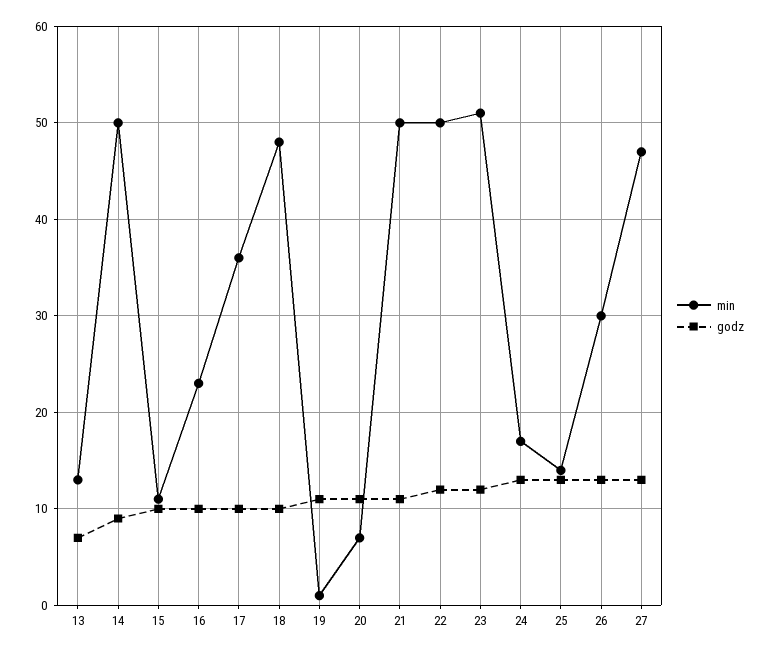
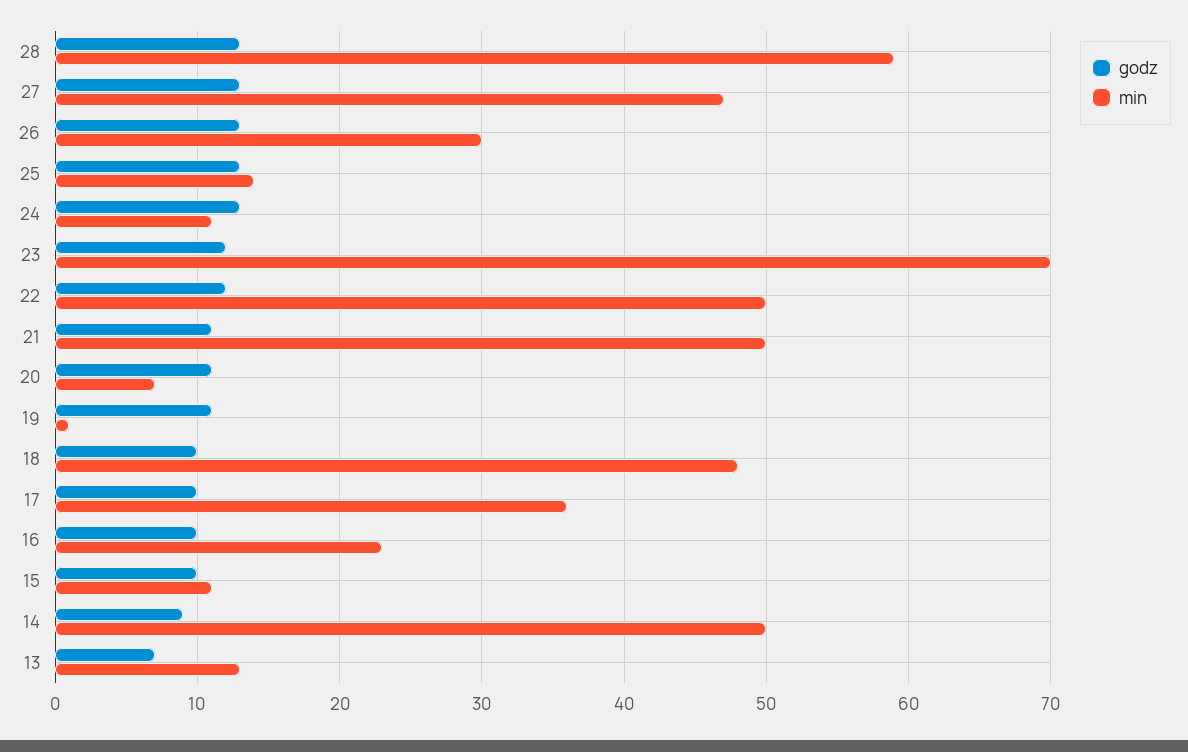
min, 23: 51 -> 70
min, 24: 17 -> 11
godz, 28: none -> 13
min, 28: none -> 59

